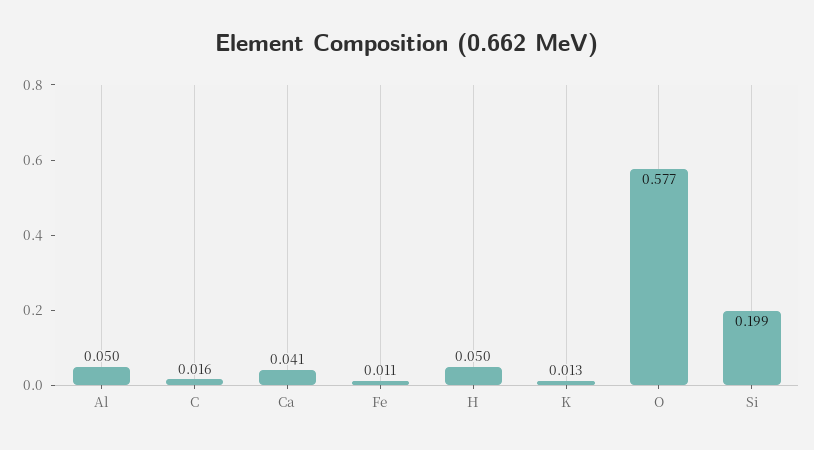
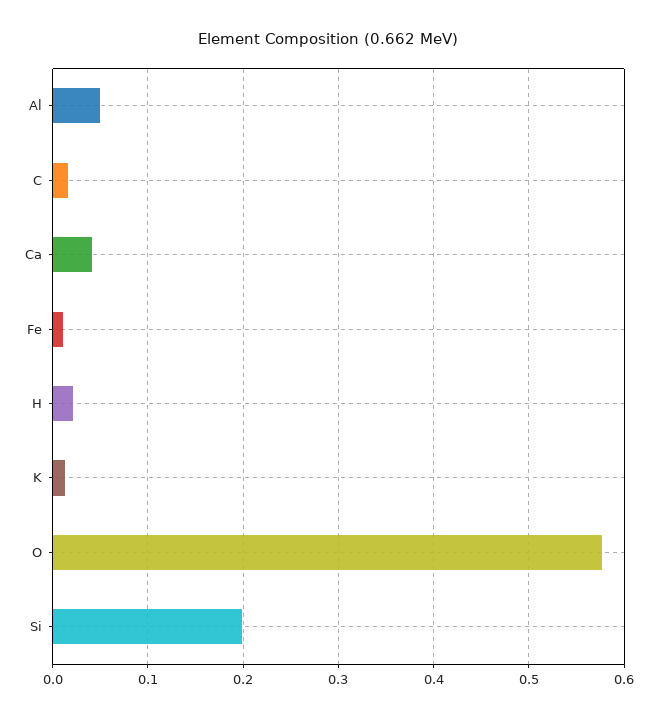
H: 0.05 -> 0.02

